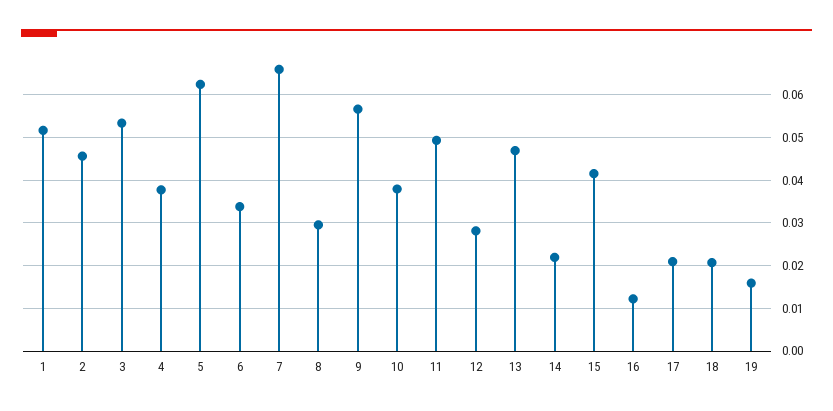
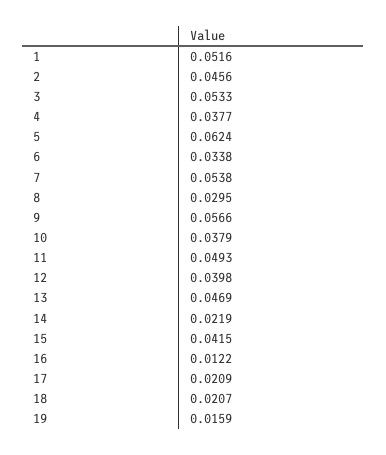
7: 0.066 -> 0.0538
12: 0.028 -> 0.0398

